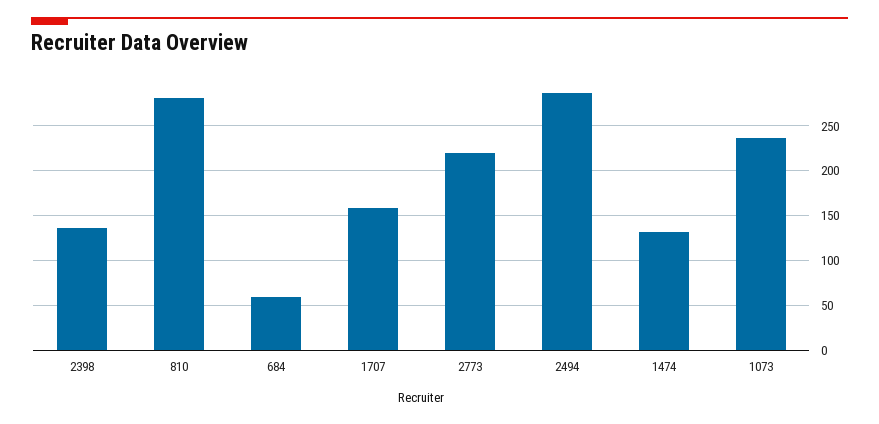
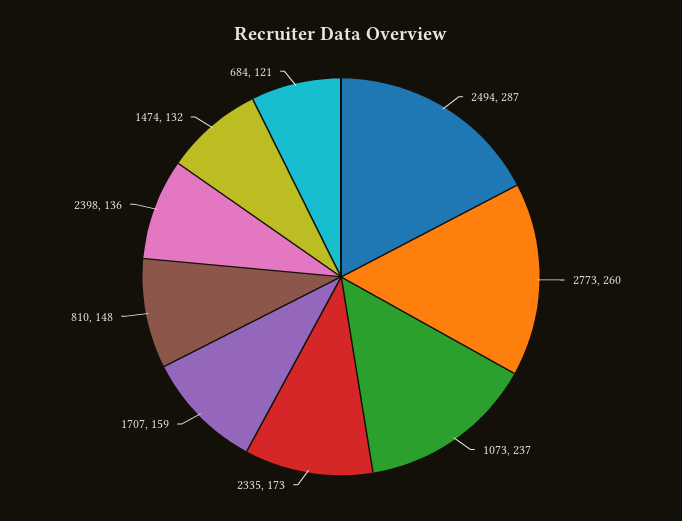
810: 280 -> 148
684: 60 -> 121
2773: 220 -> 260
2335: none -> 173

